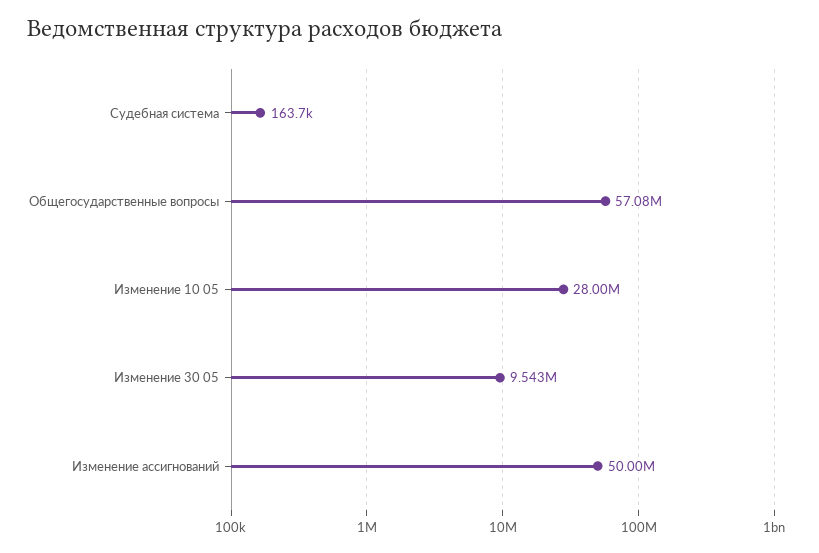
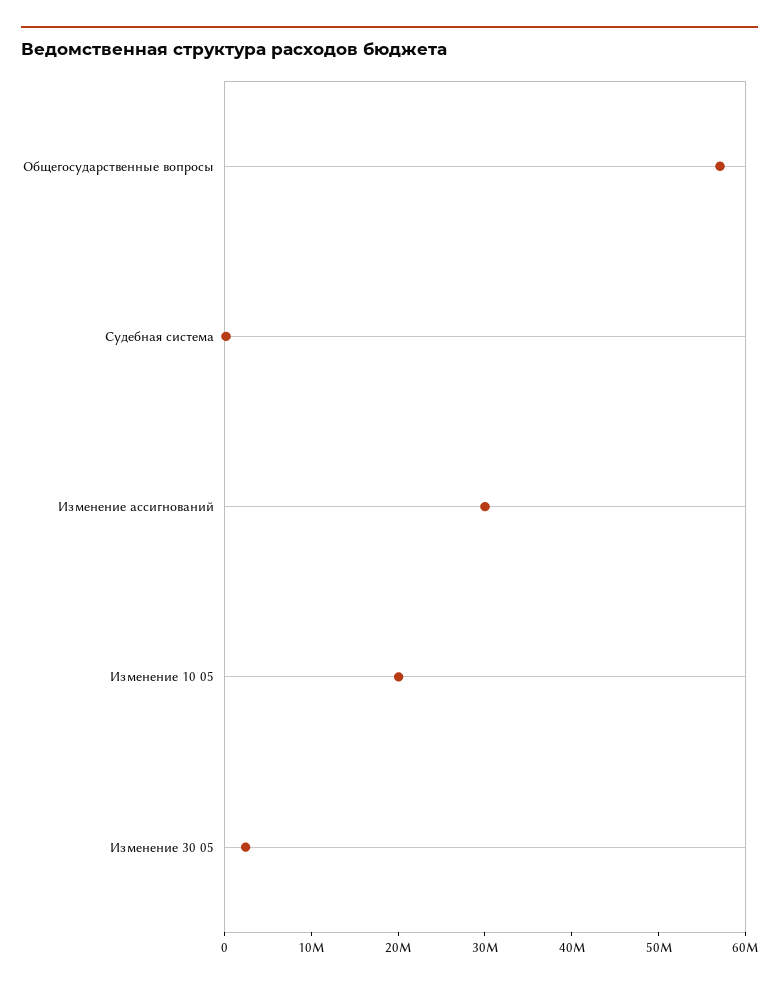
Изменение 10 05: 28000000 -> 20000000
Изменение 30 05: 9543000 -> 2000000
Изменение ассигнований: 50000000 -> 30000000

